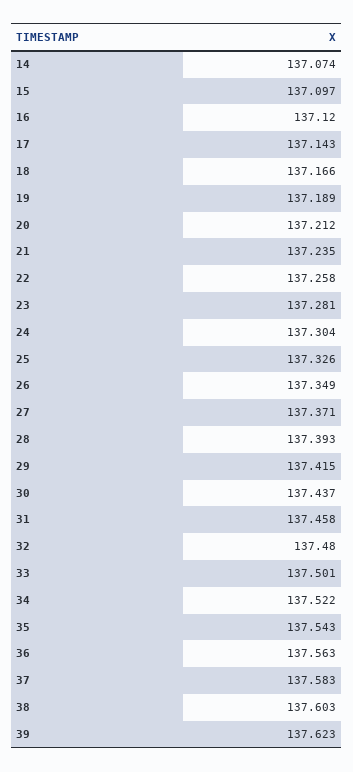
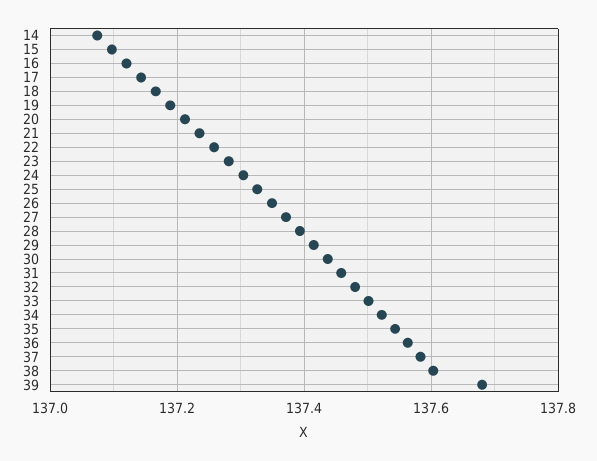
39: 137.623 -> 137.68

